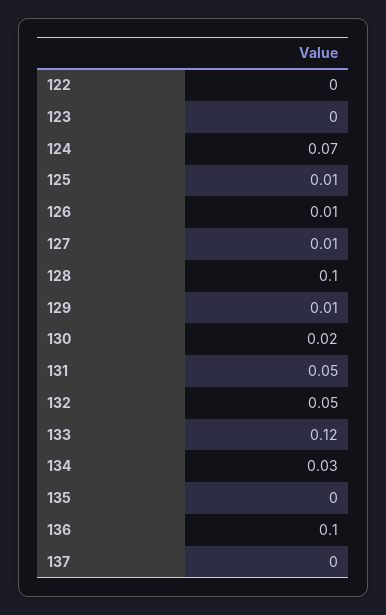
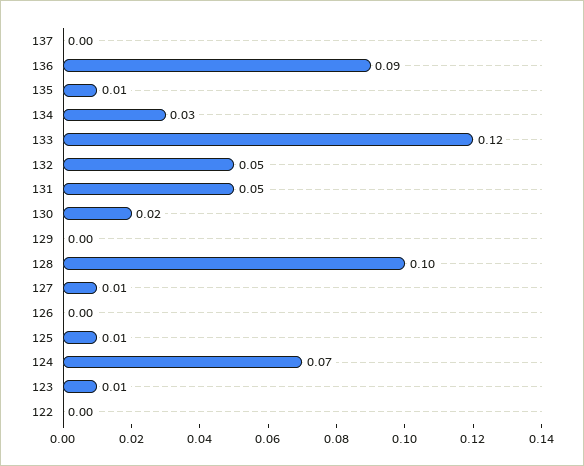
123: 0 -> 0.01
126: 0.01 -> 0
129: 0.01 -> 0
135: 0 -> 0.01
136: 0.1 -> 0.09

